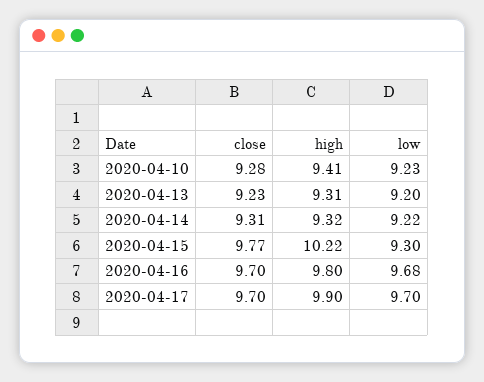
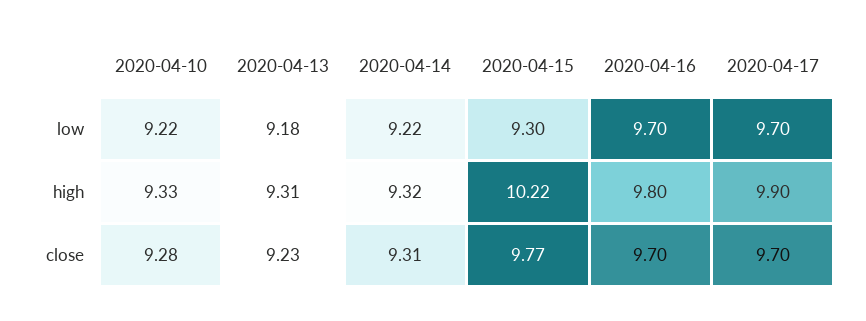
high, 2020-04-10: 9.41 -> 9.33
low, 2020-04-10: 9.23 -> 9.22
low, 2020-04-13: 9.2 -> 9.18
low, 2020-04-16: 9.68 -> 9.7

